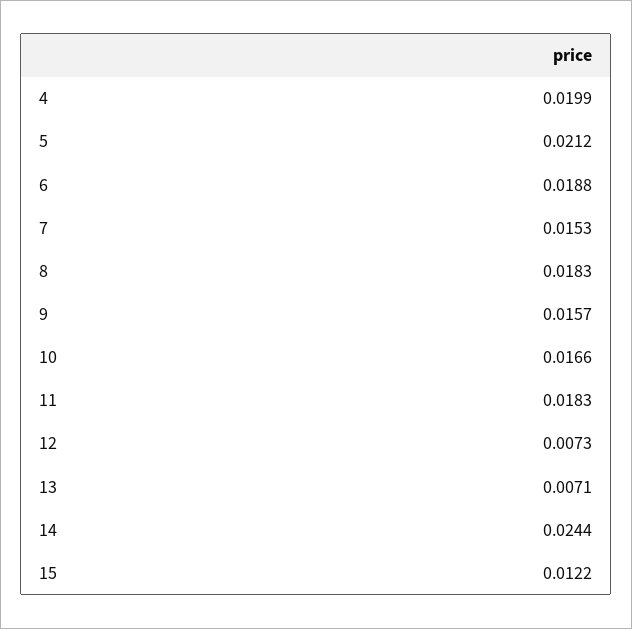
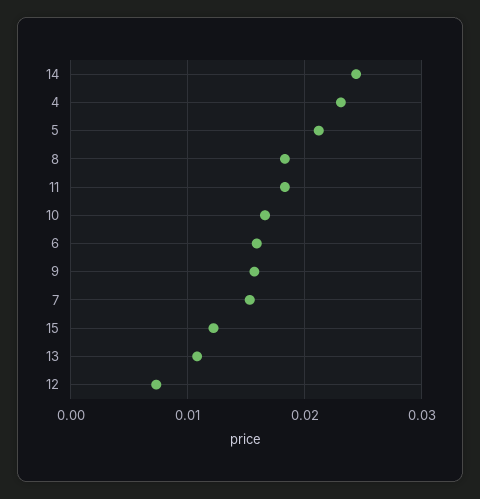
4: 0.0199 -> 0.023
6: 0.0188 -> 0.016
13: 0.0071 -> 0.011

